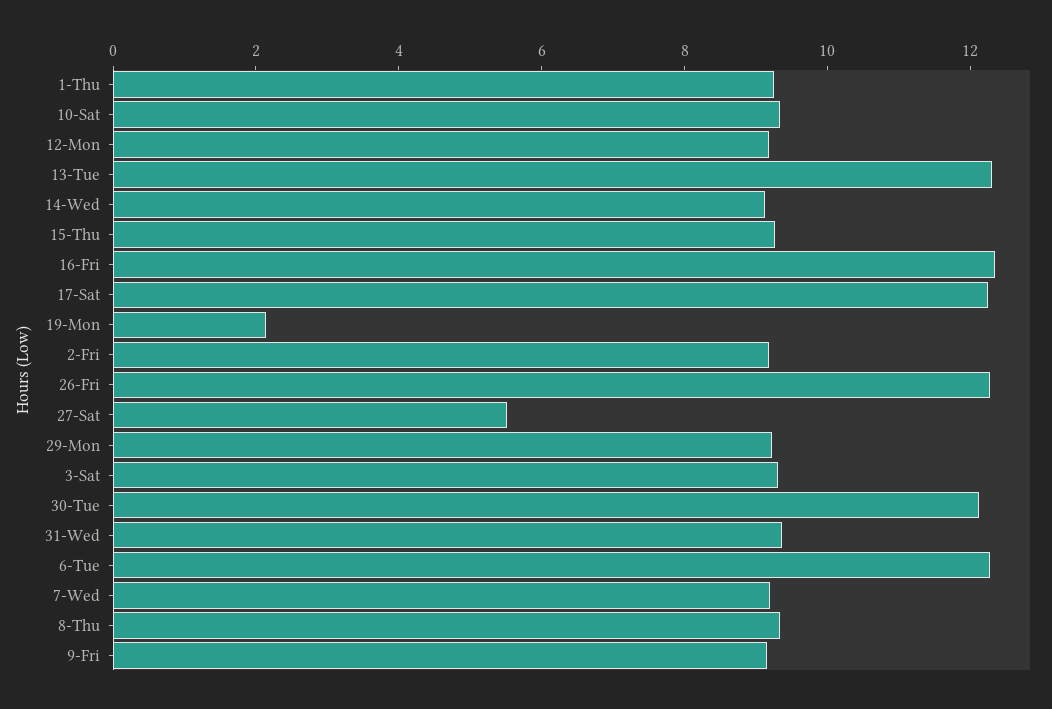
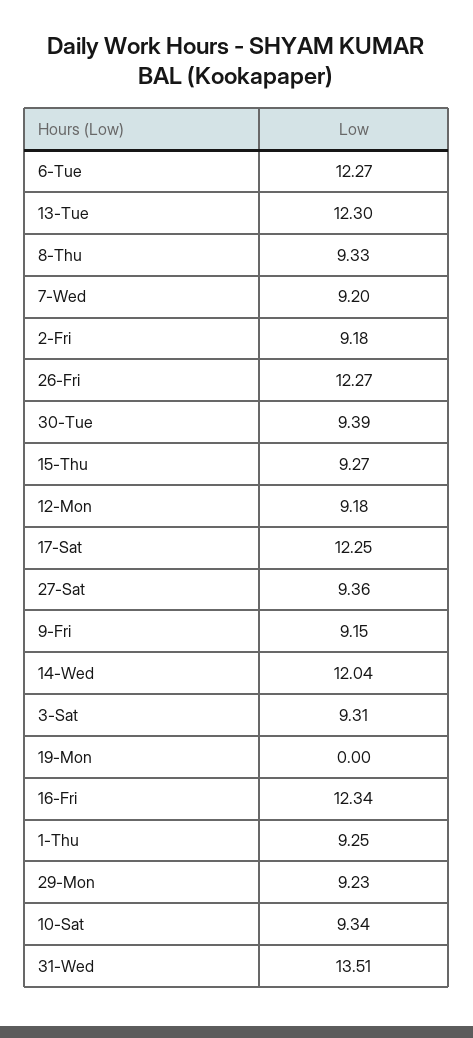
14-Wed: 9 -> 12.04
19-Mon: 2 -> 0
27-Sat: 5.5 -> 9.36
30-Tue: 12 -> 9.39
31-Wed: 9.5 -> 13.51

